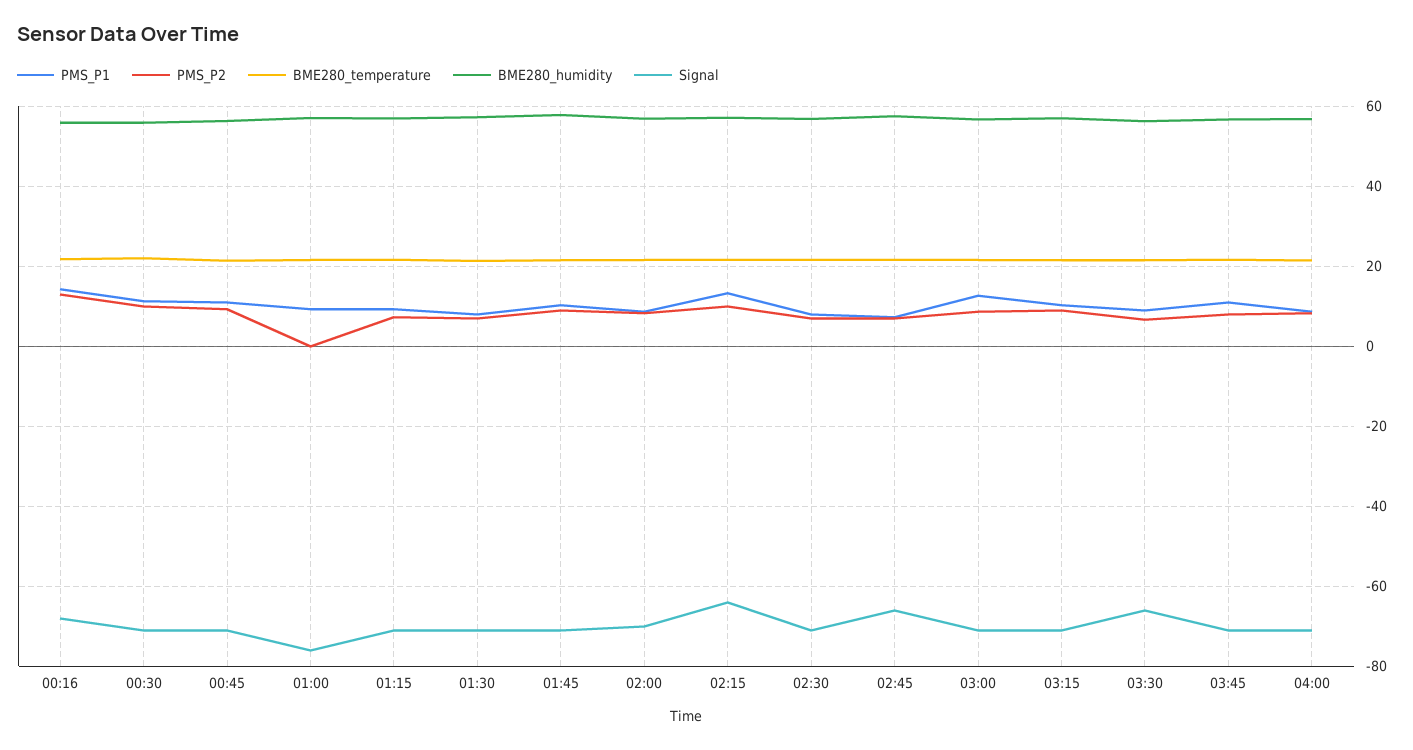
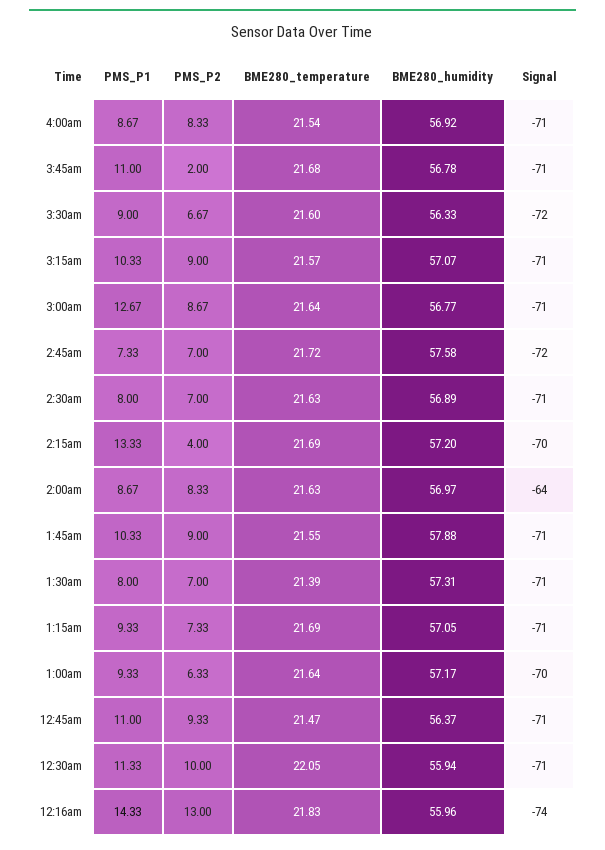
Signal, 00:16: -68 -> -74
PMS_P2, 01:00: 0 -> 6.33
Signal, 01:00: -76 -> -70
Signal, 02:00: -70 -> -64
PMS_P2, 02:15: 10 -> 4
Signal, 02:15: -64 -> -70
Signal, 02:45: -66 -> -72
Signal, 03:30: -66 -> -72
PMS_P2, 03:45: 8 -> 2

